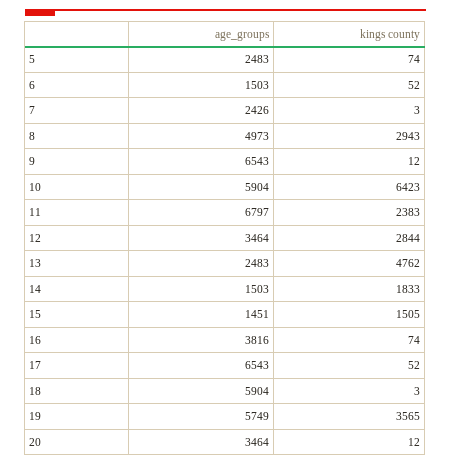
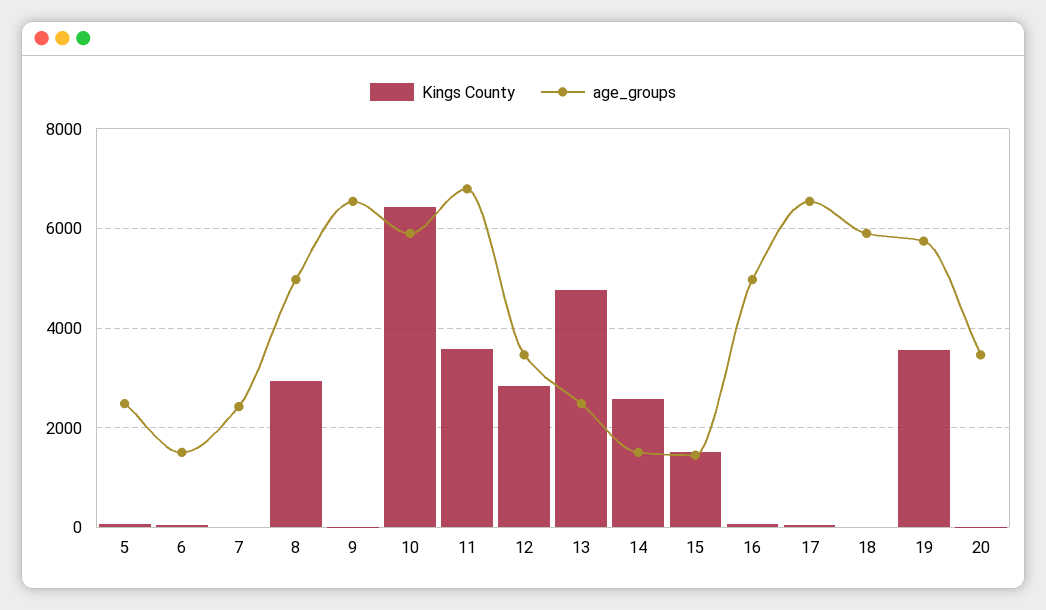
kings county, 11: 2383 -> 3600
kings county, 14: 1833 -> 2600
age_groups, 16: 3816 -> 5000

